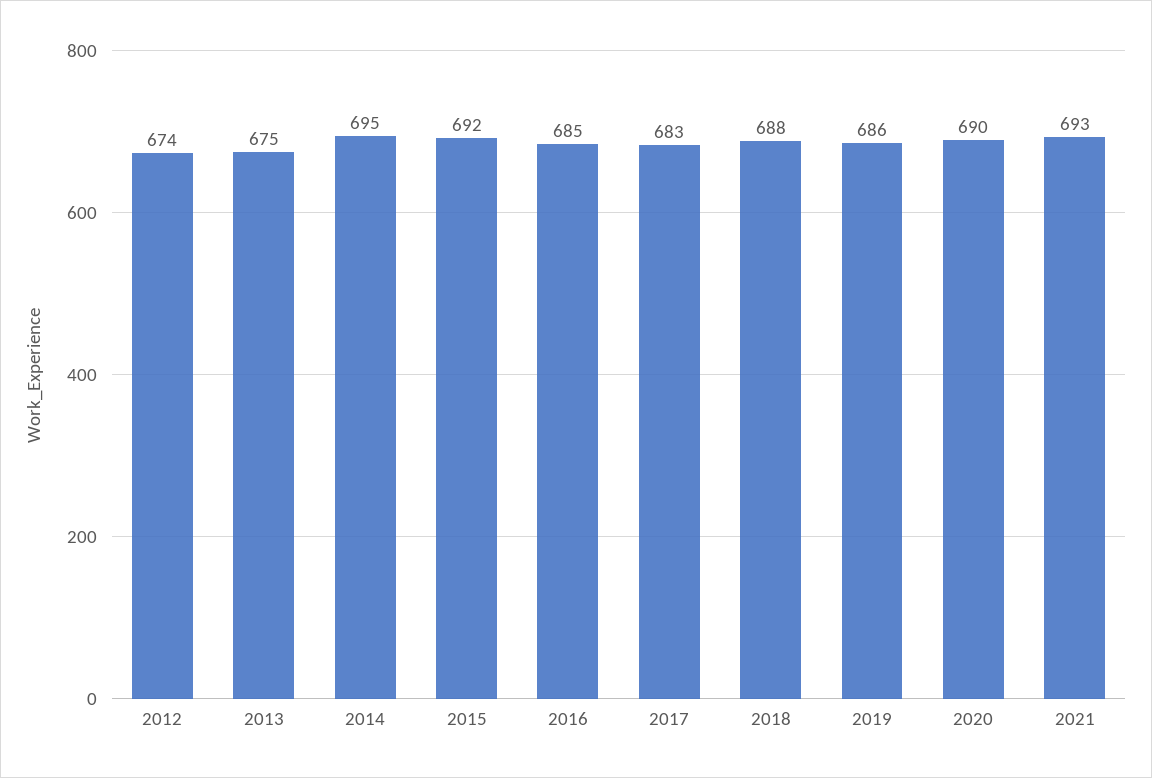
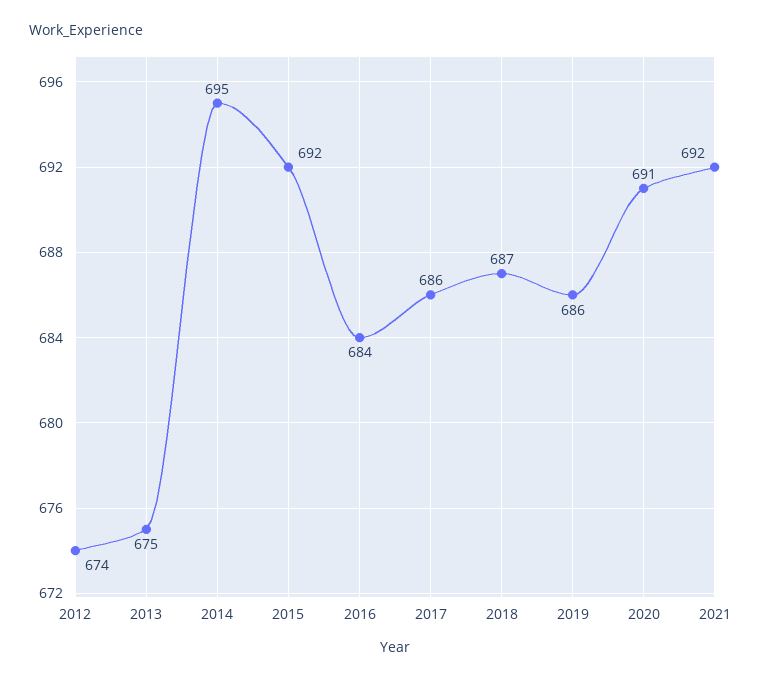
2016: 685 -> 684
2017: 683 -> 686
2018: 688 -> 687
2020: 690 -> 691
2021: 693 -> 692

